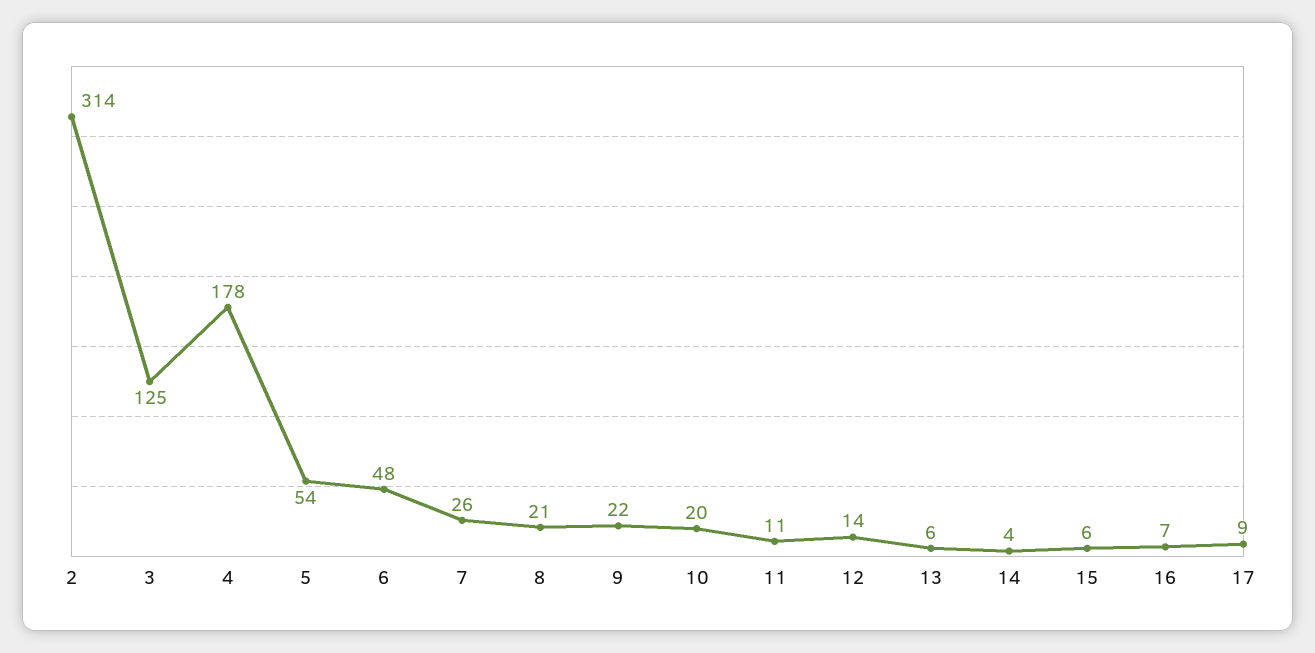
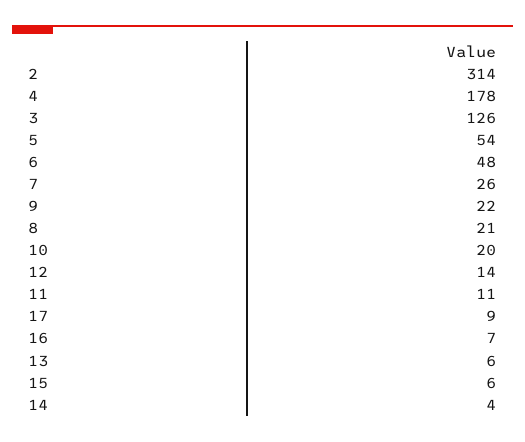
3: 125 -> 126

